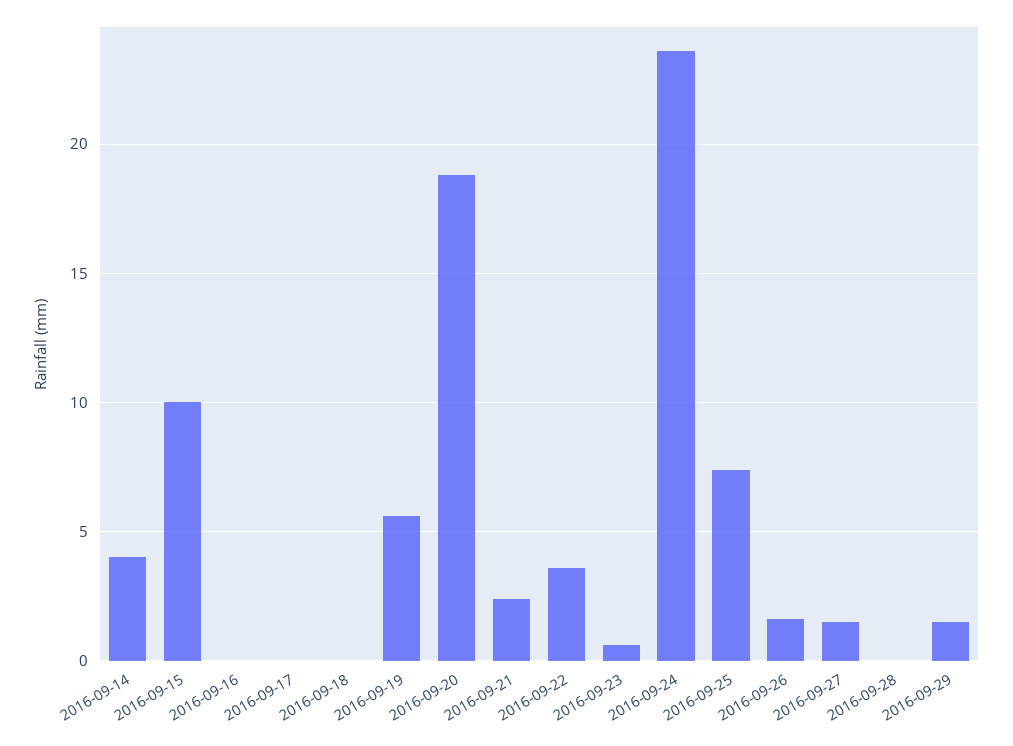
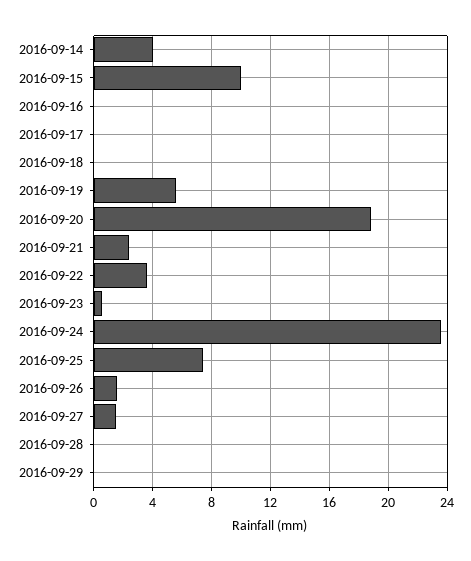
2016-09-29: 1.5 -> 0

